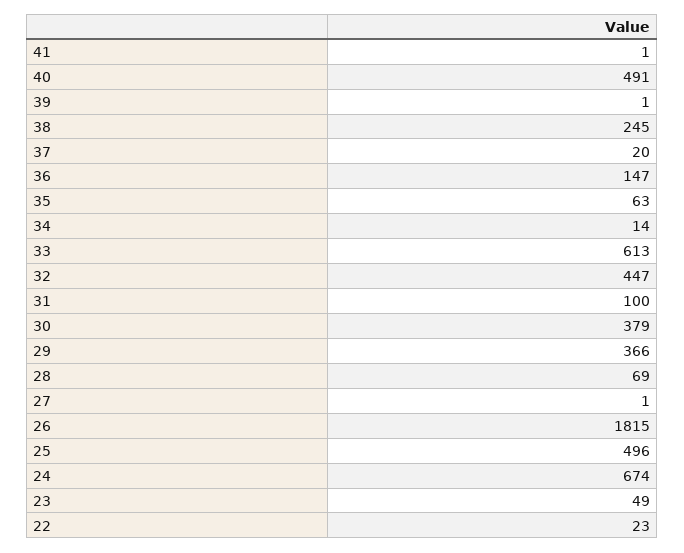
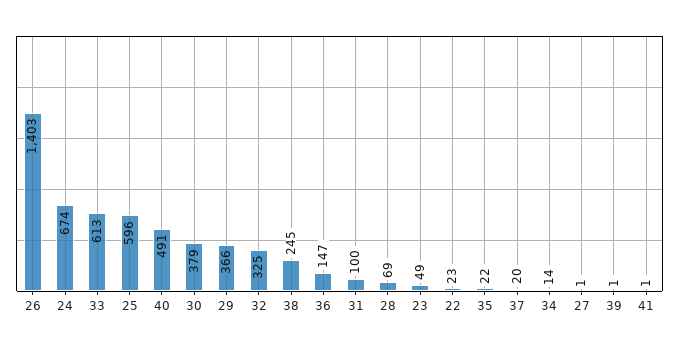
35: 63 -> 22
32: 447 -> 325
26: 1815 -> 1403
25: 496 -> 596

